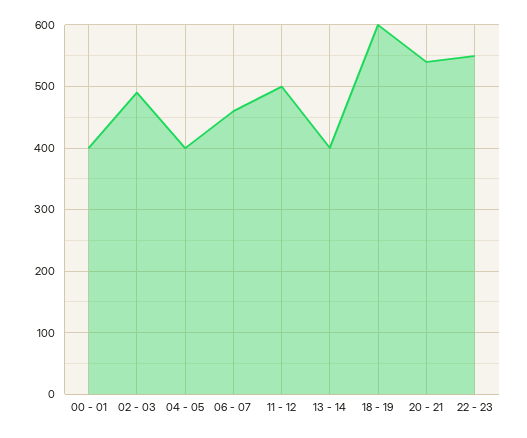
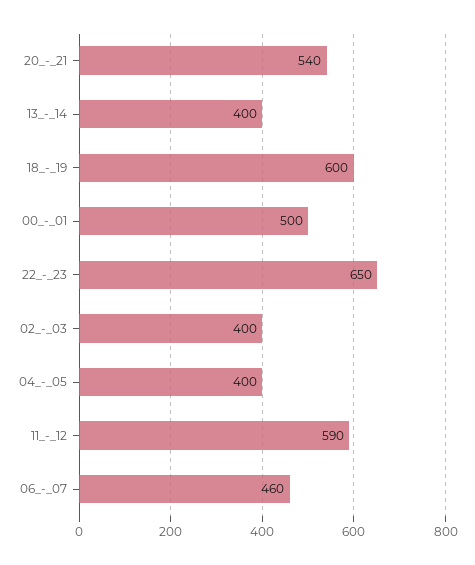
00 - 01: 400 -> 500
02 - 03: 490 -> 400
11 - 12: 500 -> 590
22 - 23: 550 -> 650

